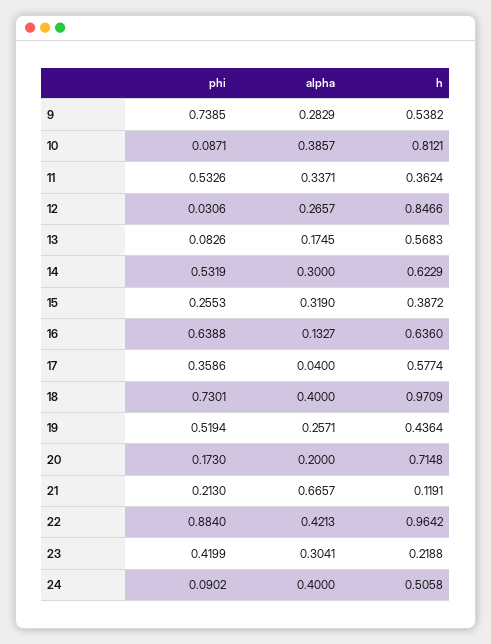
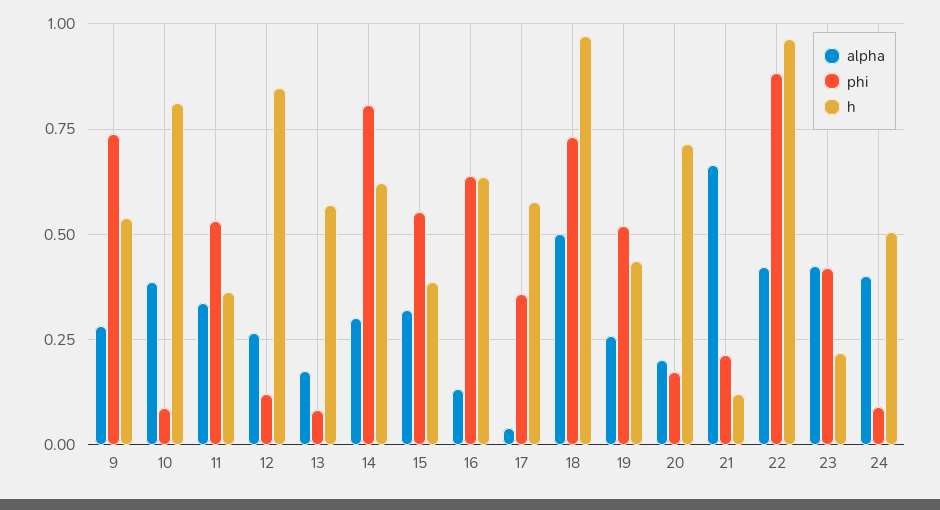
phi, 12: 0.0306 -> 0.125
phi, 14: 0.5319 -> 0.8
phi, 15: 0.2553 -> 0.55
alpha, 18: 0.4 -> 0.5
alpha, 23: 0.3041 -> 0.425

